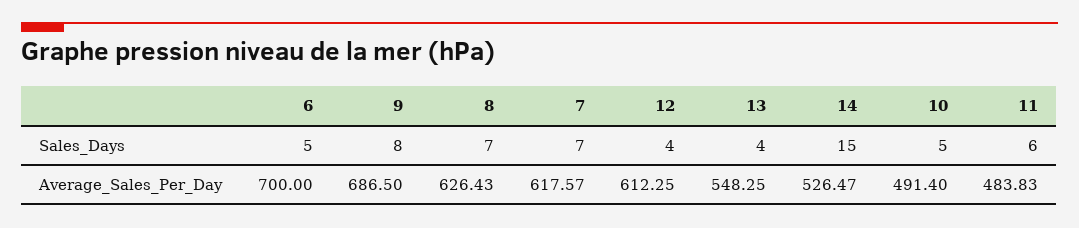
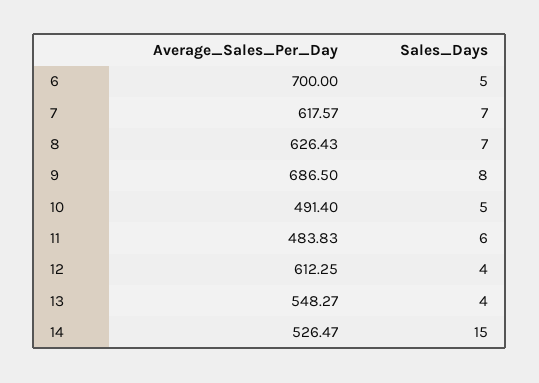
13, Average_Sales_Per_Day: 548.25 -> 548.27

